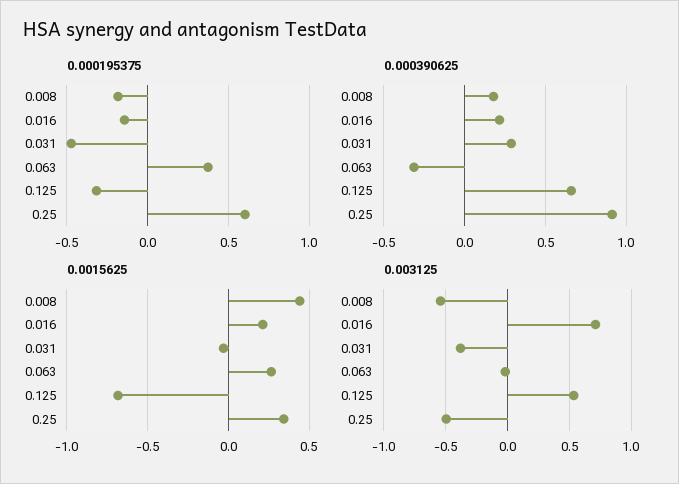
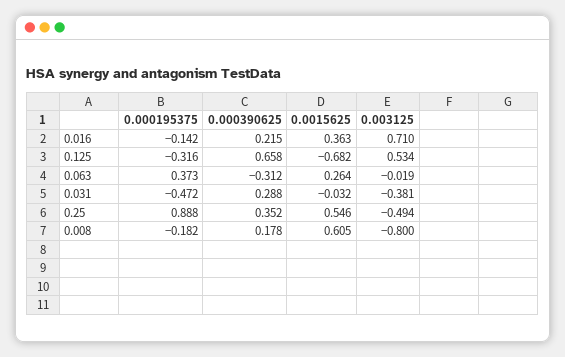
0.000195375, 0.25: 0.6 -> 0.888
0.000390625, 0.25: 0.9 -> 0.352
0.0015625, 0.008: 0.45 -> 0.605
0.0015625, 0.016: 0.2 -> 0.363
0.0015625, 0.25: 0.35 -> 0.546
0.003125, 0.008: -0.55 -> -0.8

